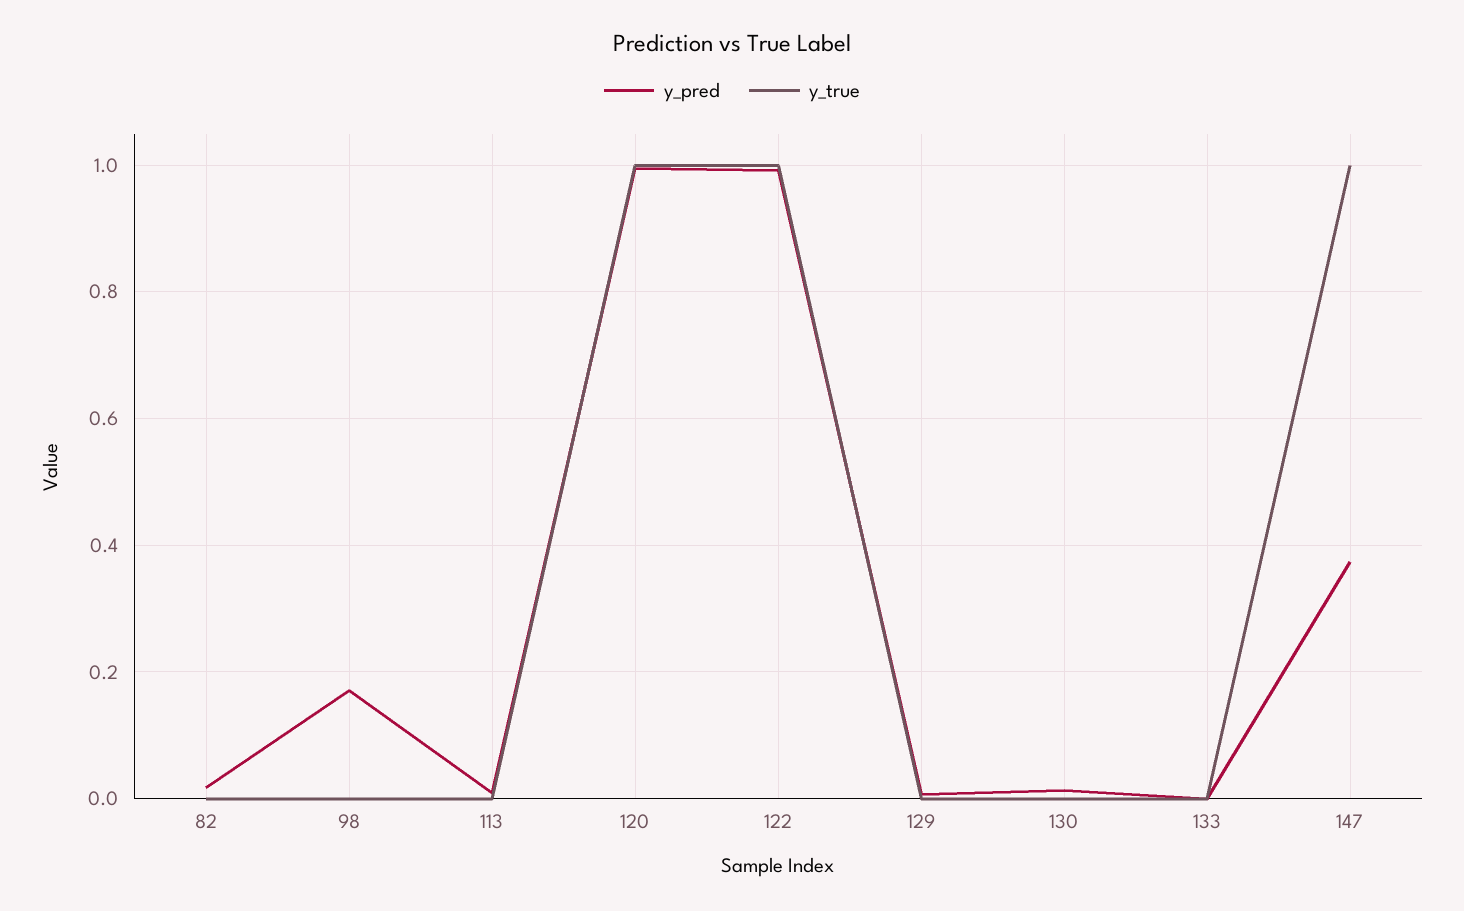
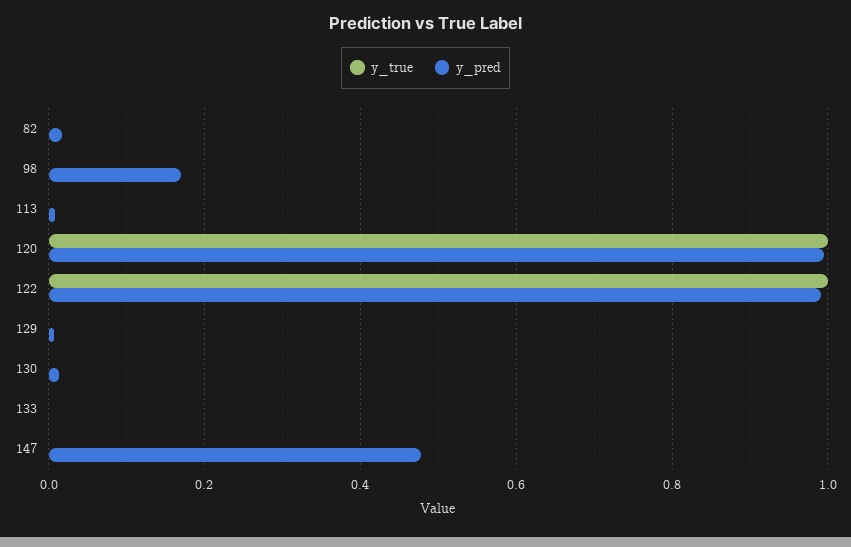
y_pred, 147: 0.38 -> 0.48
y_true, 147: 1 -> 0

